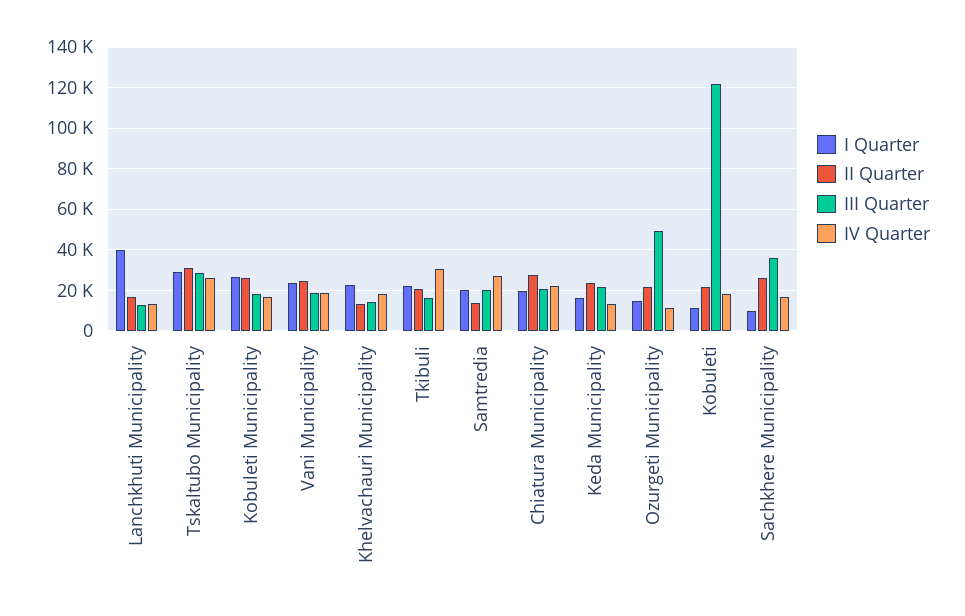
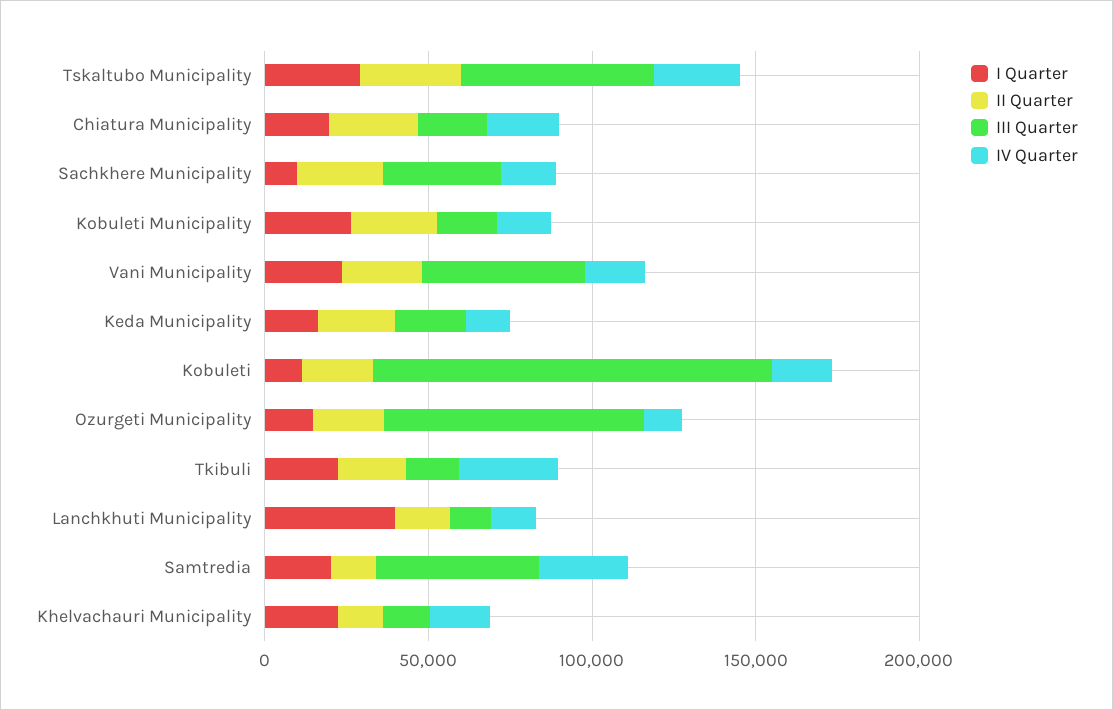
III Quarter, Tskaltubo Municipality: 30000 -> 60000
III Quarter, Vani Municipality: 20000 -> 50000
III Quarter, Samtredia: 20000 -> 50000
III Quarter, Ozurgeti Municipality: 50000 -> 80000

